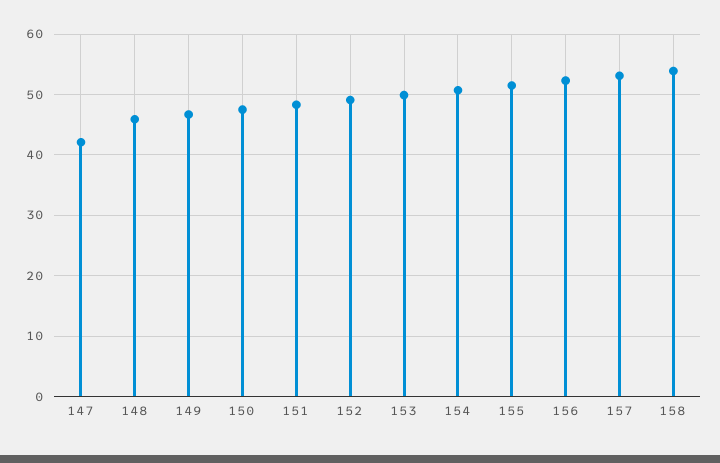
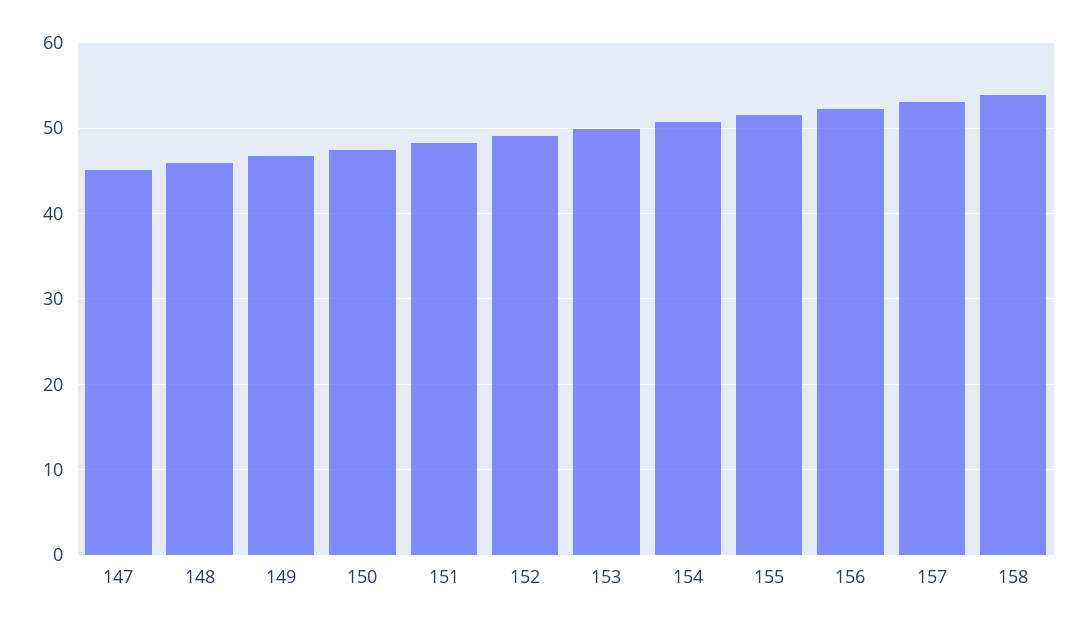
147: 42 -> 45

